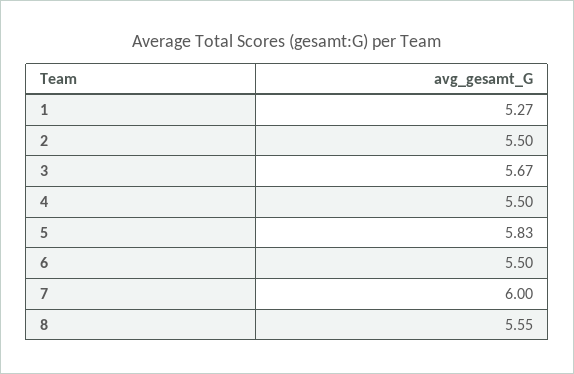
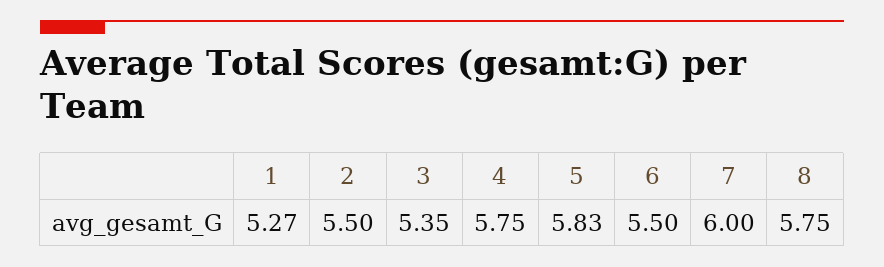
3: 5.67 -> 5.35
4: 5.5 -> 5.75
8: 5.55 -> 5.75

